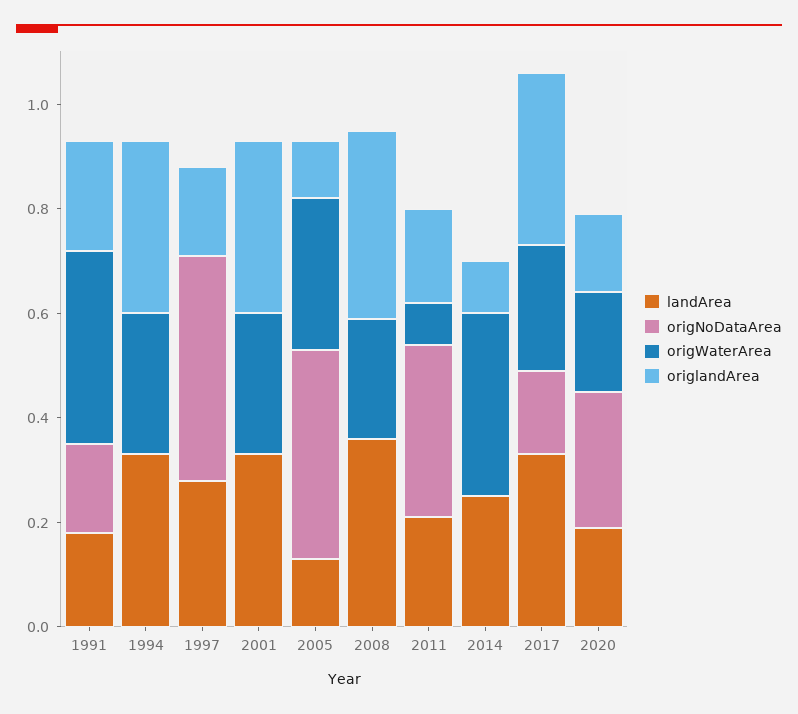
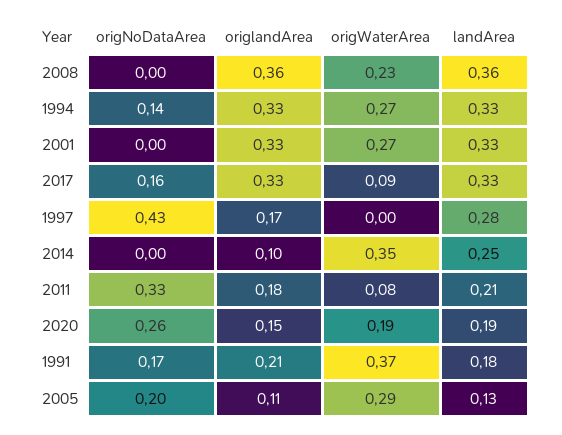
origNoDataArea, 1994: 0 -> 0.14
origNoDataArea, 2005: 0.4 -> 0.2
origWaterArea, 2017: 0.25 -> 0.09

